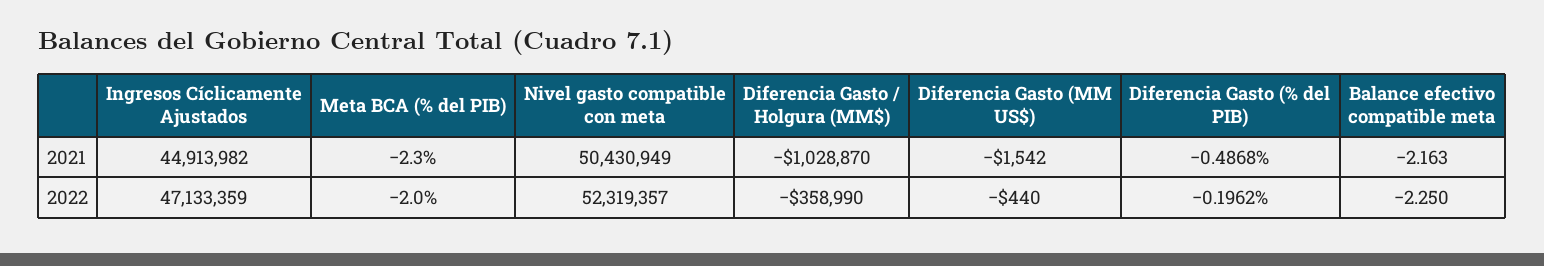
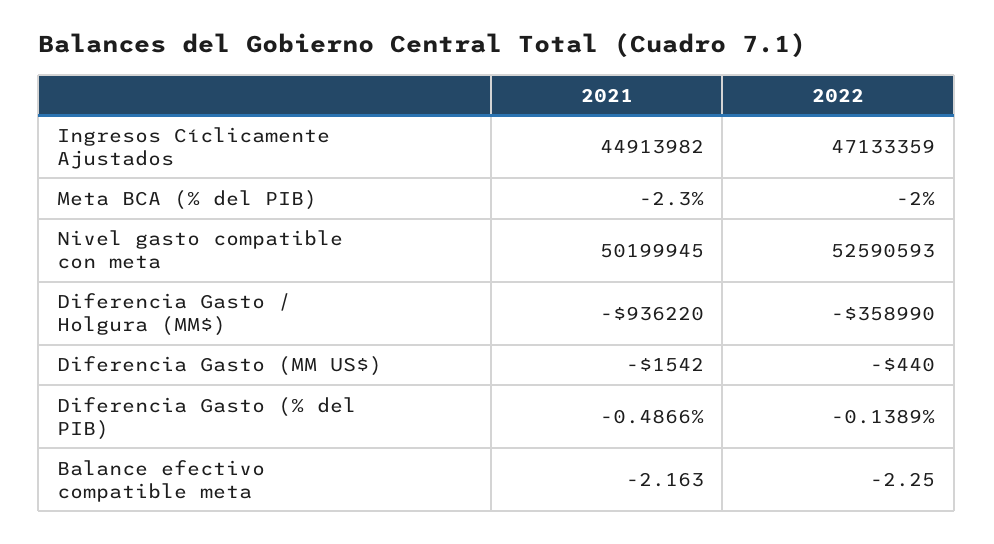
Nivel gasto compatible con meta, 2021: 50430949 -> 50199945
Diferencia Gasto / Holgura (MM$), 2021: -1028870 -> -936220
Diferencia Gasto (% del PIB), 2021: -0.4868 -> -0.4866
Nivel gasto compatible con meta, 2022: 52319357 -> 52590593
Diferencia Gasto (% del PIB), 2022: -0.1962 -> -0.1389

